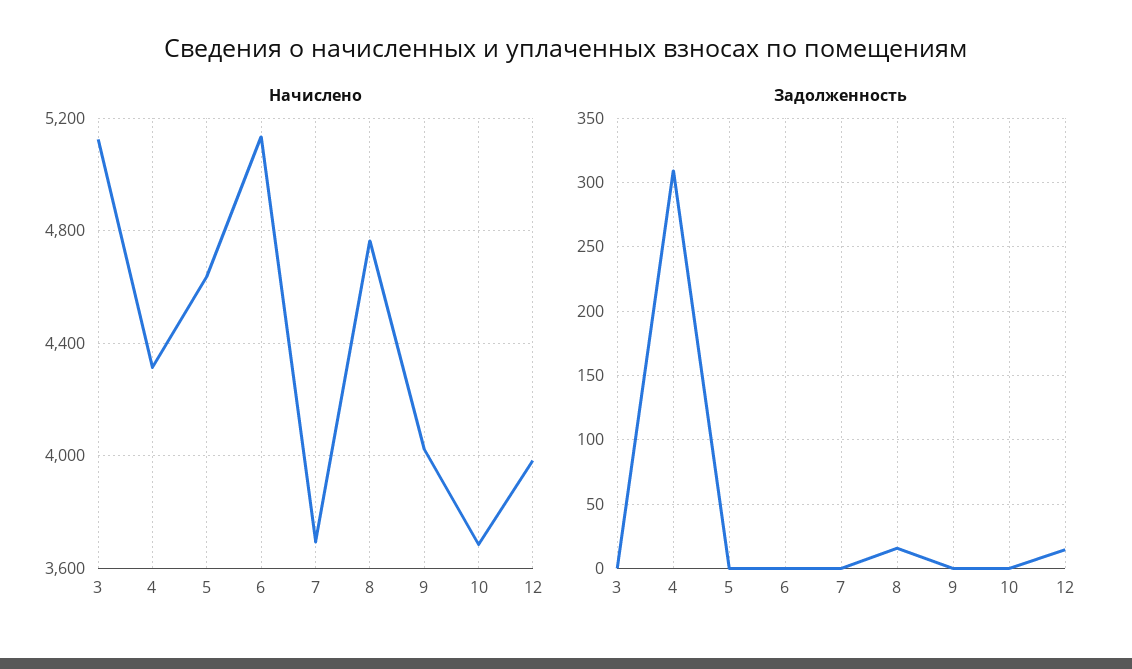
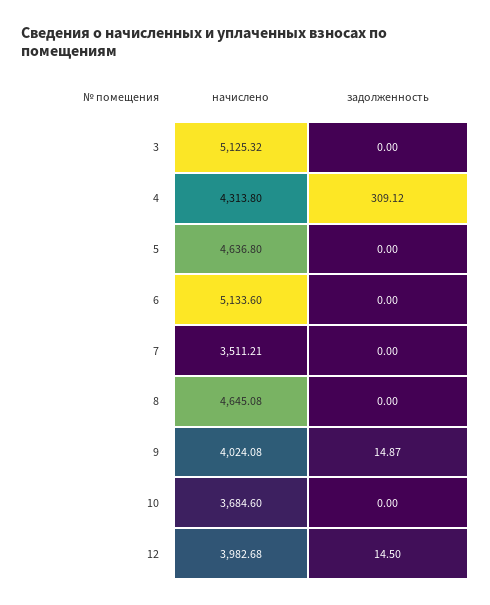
Начислено, 7: 3700 -> 3511.21
Начислено, 8: 4750 -> 4645.08
Задолженность, 8: 15 -> 0
Задолженность, 9: 0 -> 14.87

